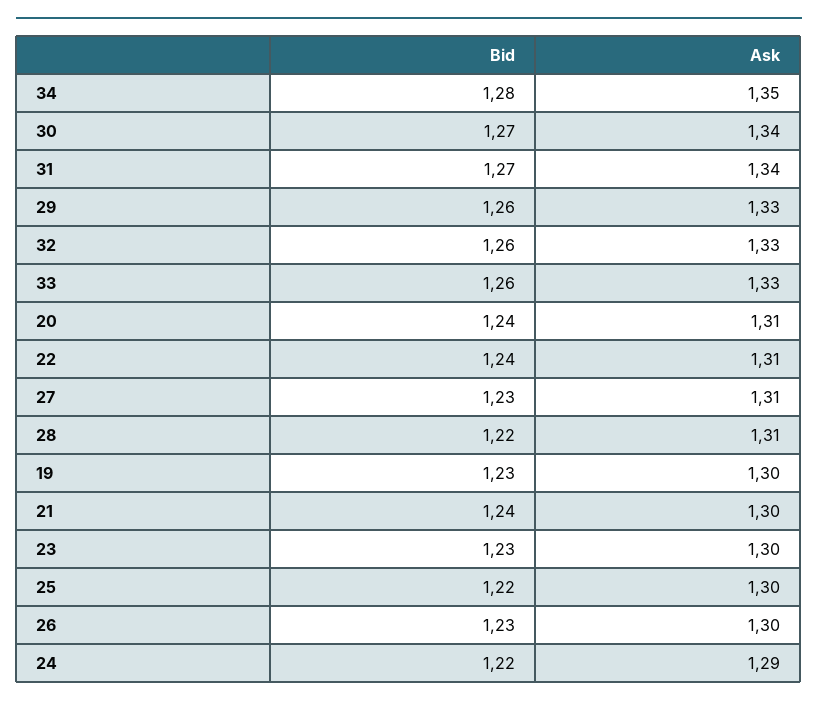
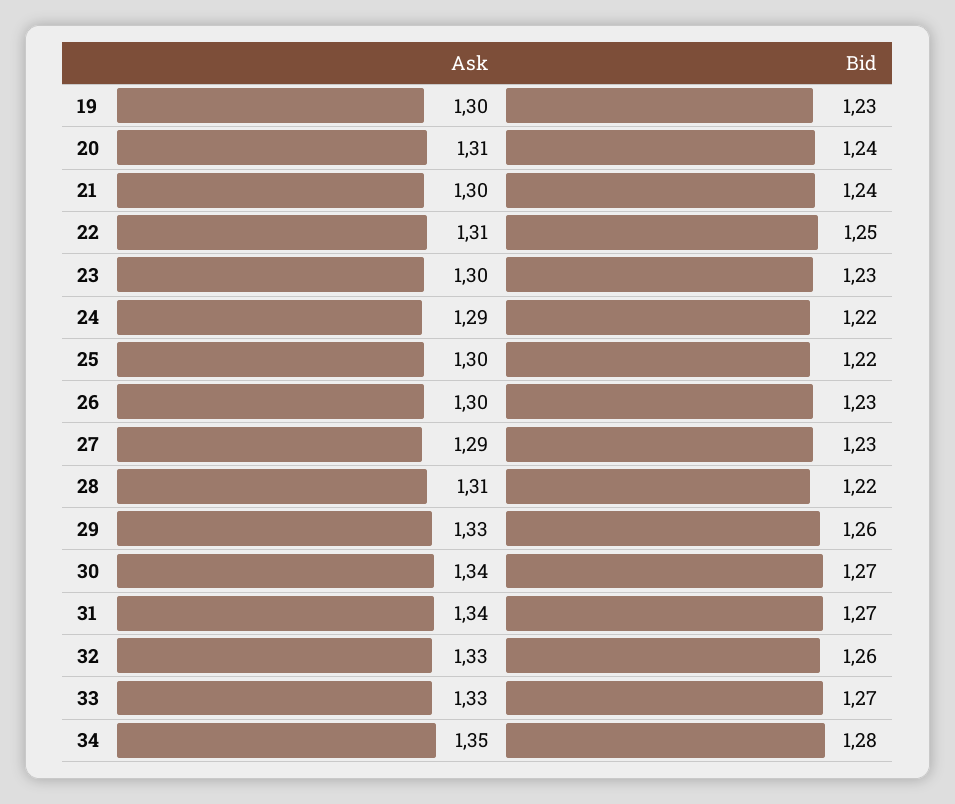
Bid, 33: 1.26 -> 1.27
Bid, 22: 1.24 -> 1.25
Ask, 27: 1.31 -> 1.29

